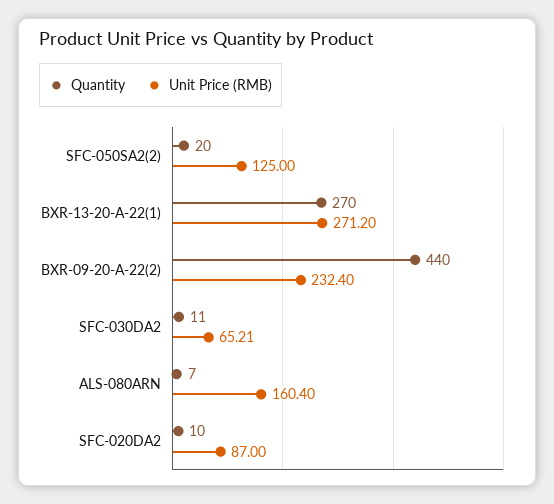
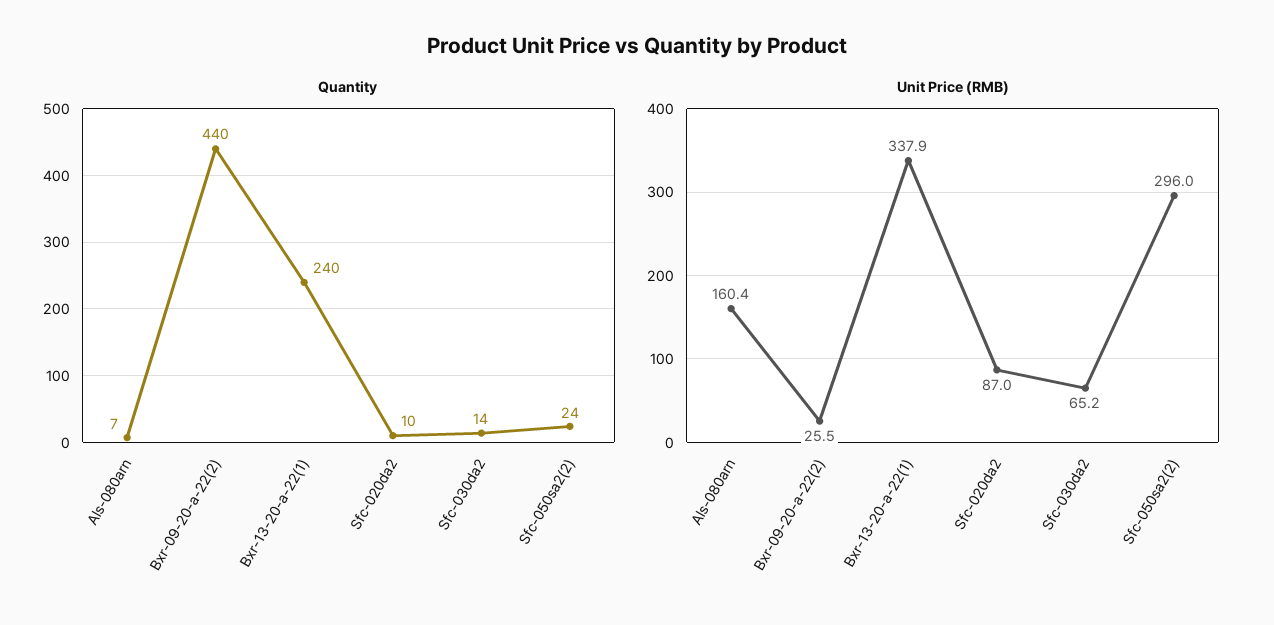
Quantity, SFC-050SA2(2): 20 -> 24
Unit Price (RMB), SFC-050SA2(2): 125 -> 296
Quantity, BXR-13-20-A-22(1): 270 -> 240
Unit Price (RMB), BXR-13-20-A-22(1): 271.2 -> 337.9
Unit Price (RMB), BXR-09-20-A-22(2): 232.4 -> 25.5
Quantity, SFC-030DA2: 11 -> 14

